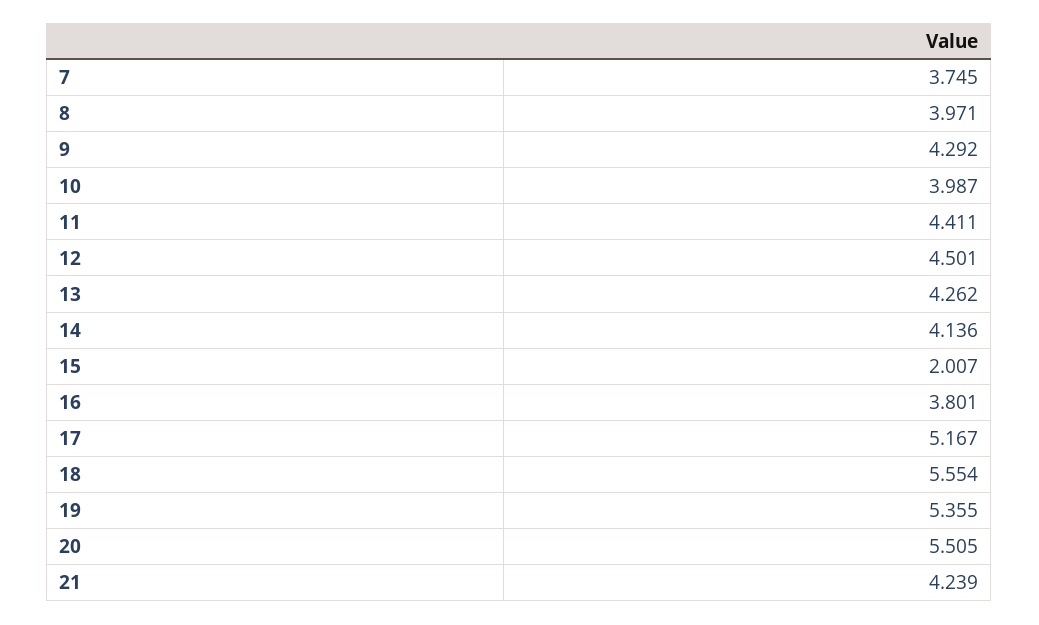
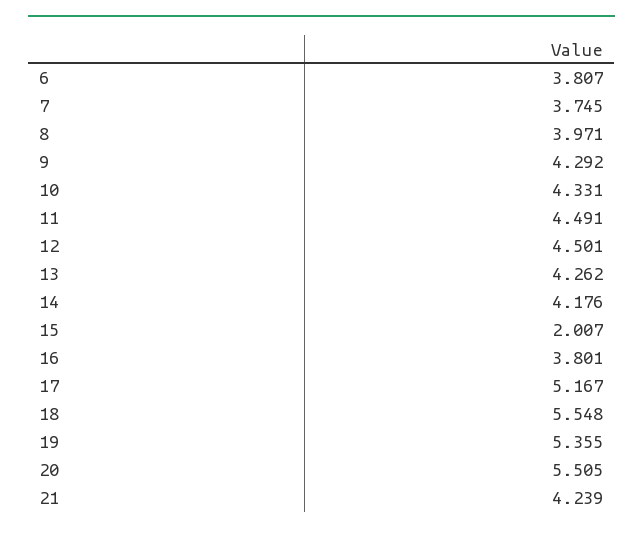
10: 3.987 -> 4.331
11: 4.411 -> 4.491
14: 4.136 -> 4.176
18: 5.554 -> 5.548
6: none -> 3.807

